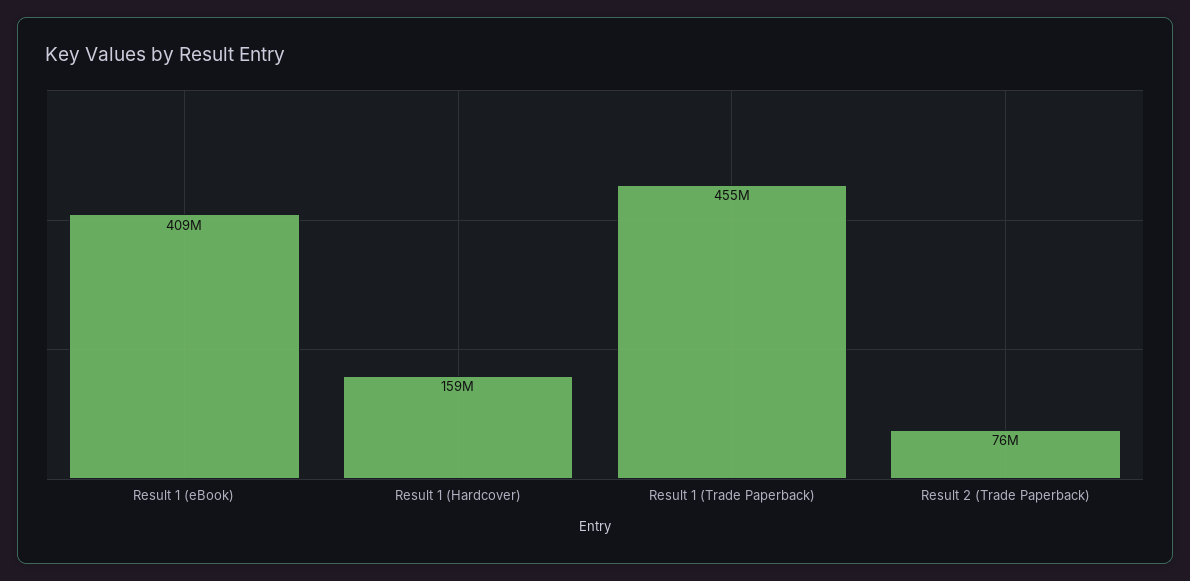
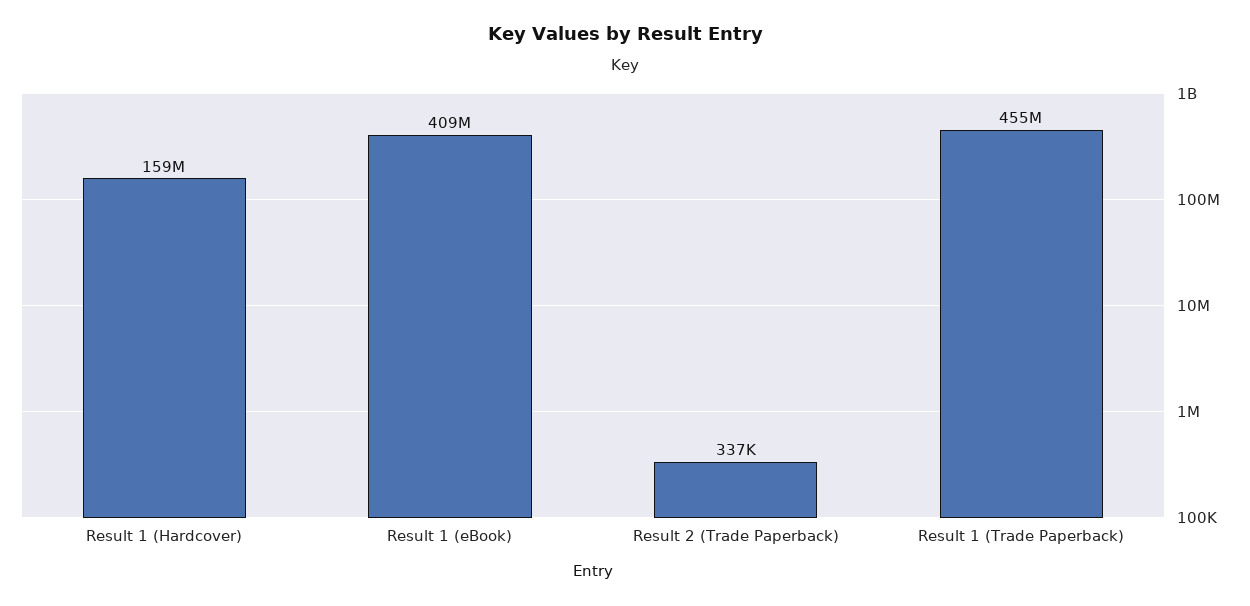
Result 2 (Trade Paperback): 76000000 -> 337000

